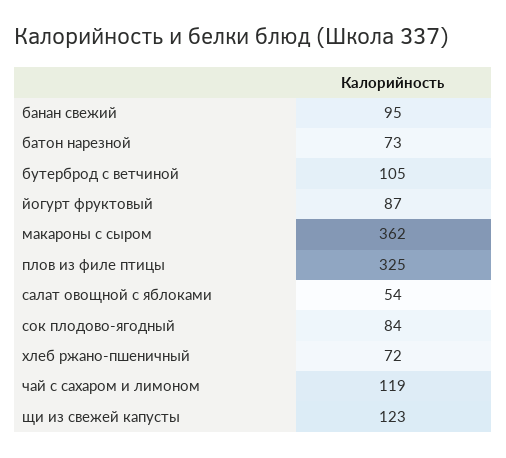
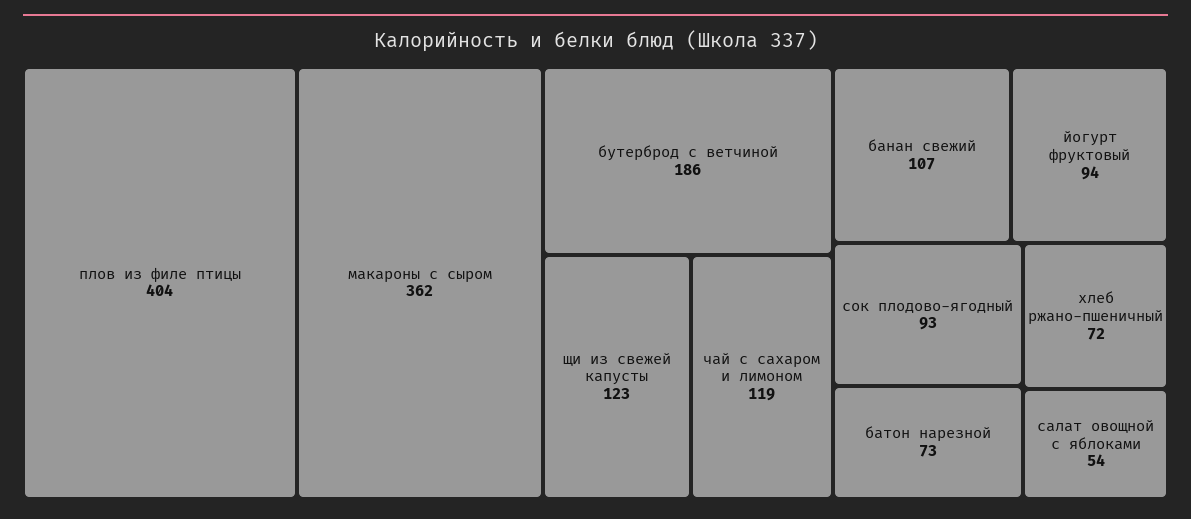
банан свежий: 95 -> 107
бутерброд с ветчиной: 105 -> 186
йогурт фруктовый: 87 -> 94
плов из филе птицы: 325 -> 404
сок плодово-ягодный: 84 -> 93

